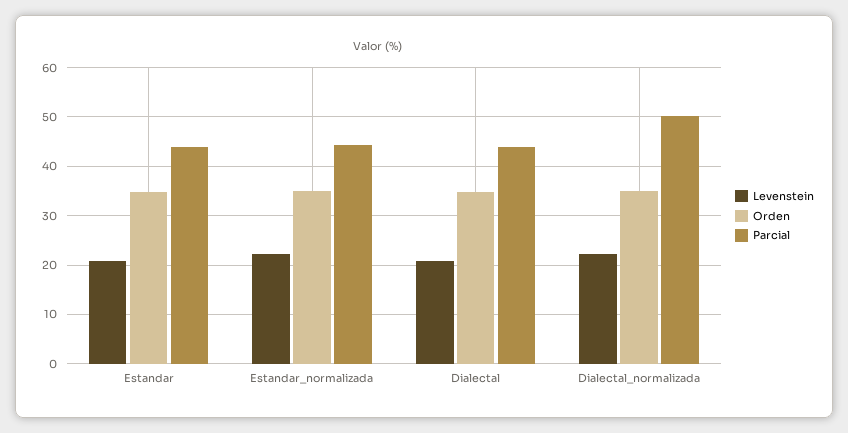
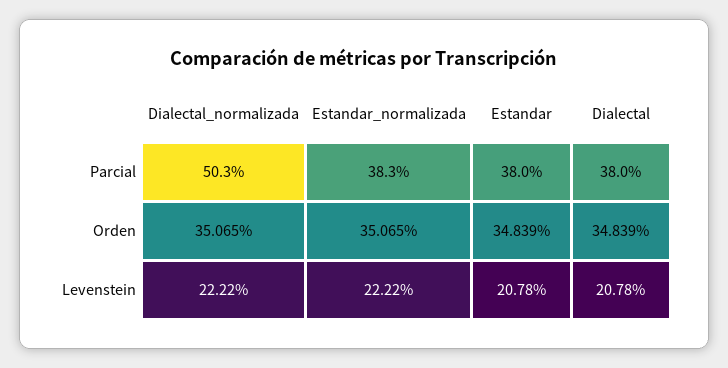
Parcial, Estandar: 44 -> 38
Parcial, Estandar_normalizada: 44 -> 38.3
Parcial, Dialectal: 44 -> 38

